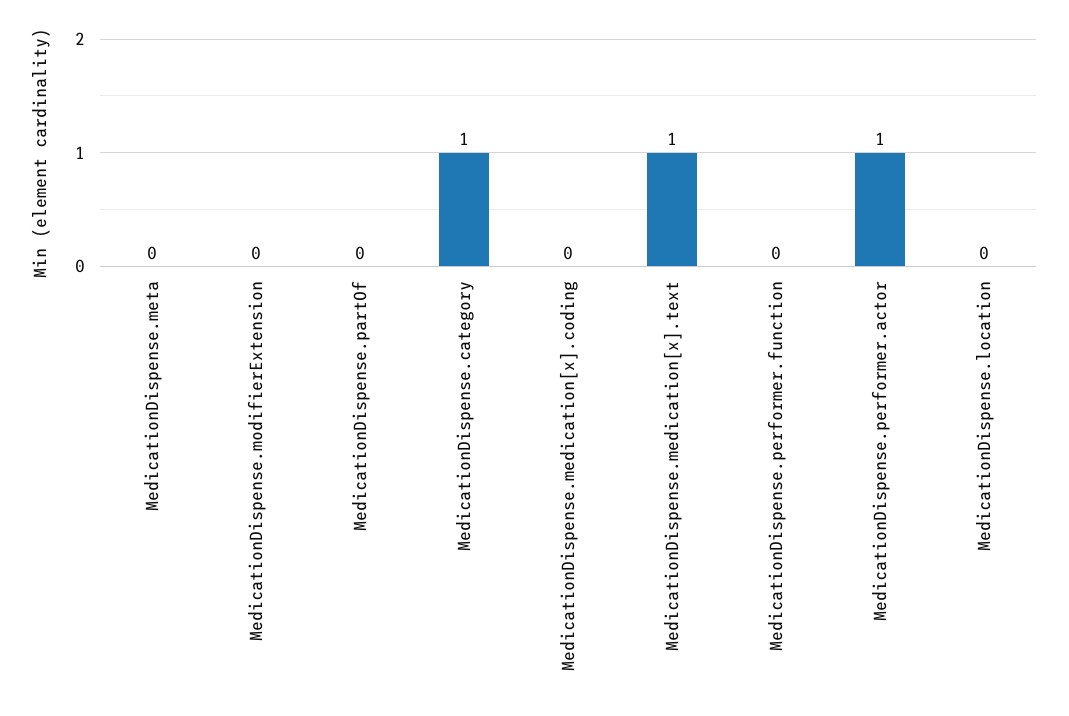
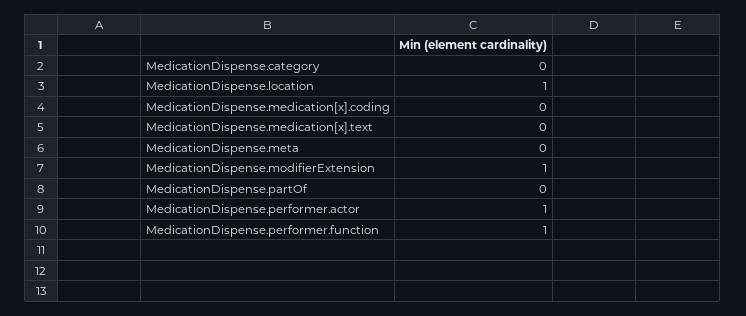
MedicationDispense.modifierExtension: 0 -> 1
MedicationDispense.category: 1 -> 0
MedicationDispense.medication[x].text: 1 -> 0
MedicationDispense.performer.function: 0 -> 1
MedicationDispense.location: 0 -> 1

